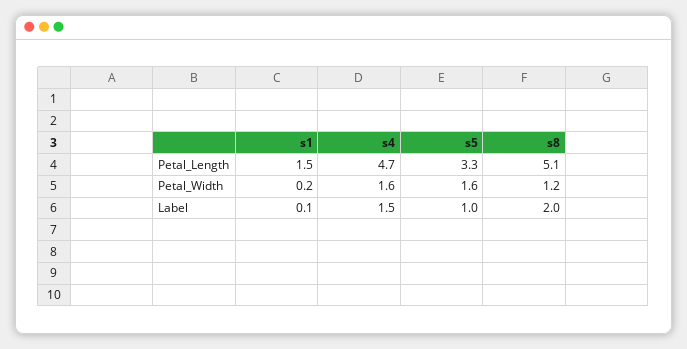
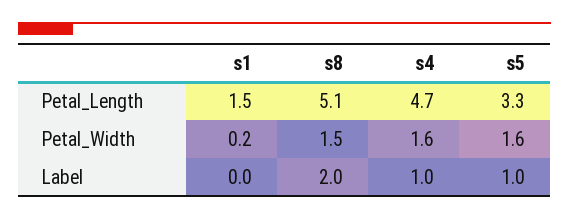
s8, Petal_Width: 1.2 -> 1.5
s1, Label: 0.1 -> 0
s4, Label: 1.5 -> 1

